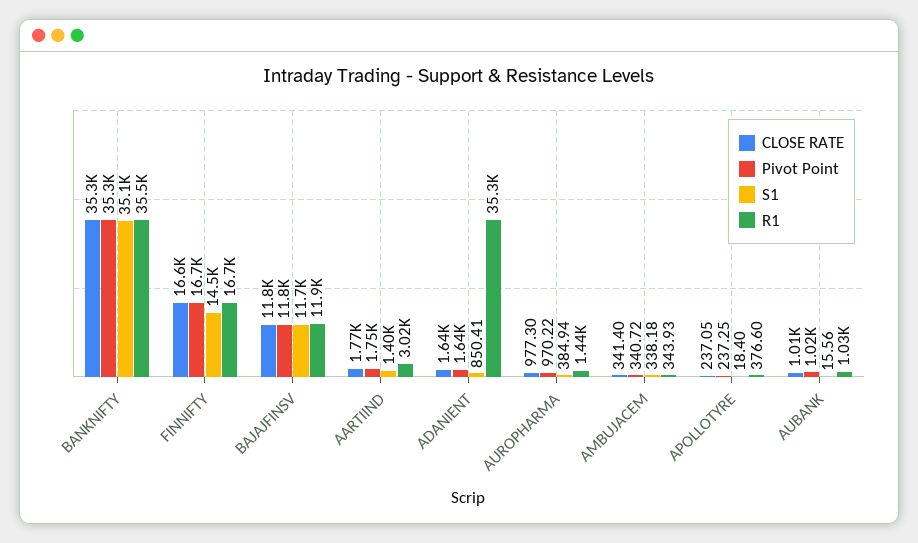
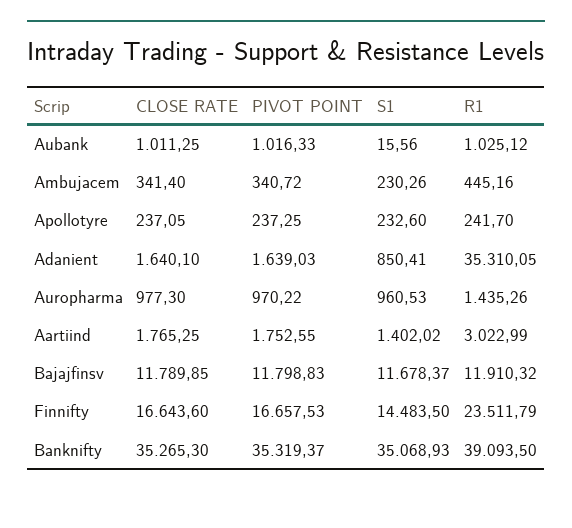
R1, BANKNIFTY: 35500 -> 39093.5
R1, FINNIFTY: 16700 -> 23511.79
S1, AUROPHARMA: 384.94 -> 960.53
S1, AMBUJACEM: 338.18 -> 230.26
R1, AMBUJACEM: 343.93 -> 445.16
S1, APOLLOTYRE: 18.4 -> 232.6
R1, APOLLOTYRE: 376.6 -> 241.7

